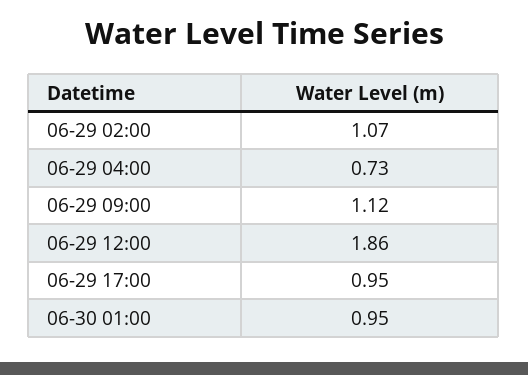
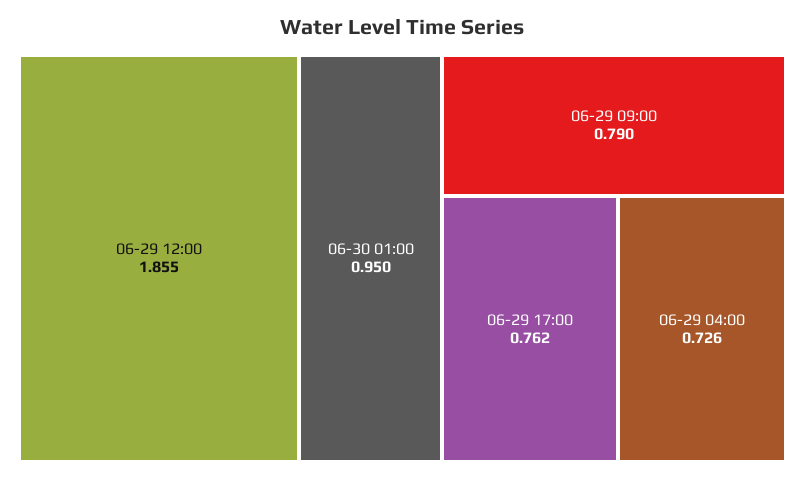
06-29 02:00: 1.07 -> none
06-29 09:00: 1.12 -> 0.79
06-29 17:00: 0.95 -> 0.762

